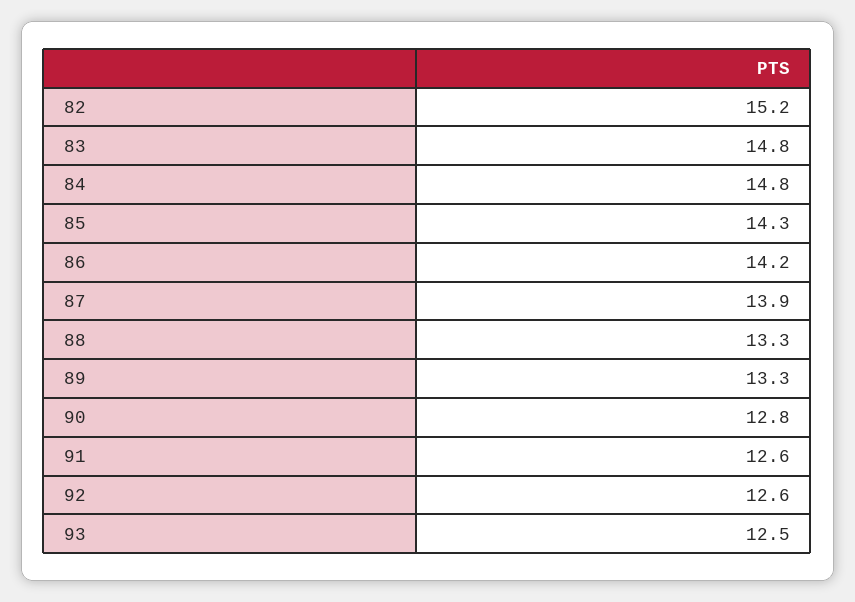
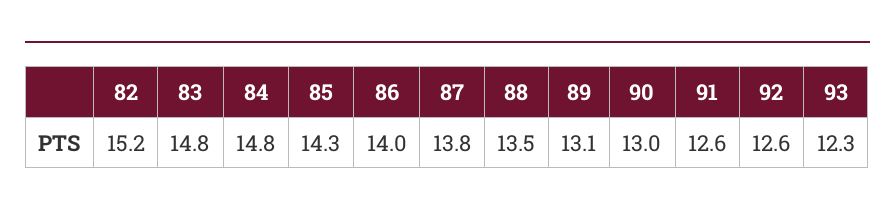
86: 14.2 -> 14
87: 13.9 -> 13.8
88: 13.3 -> 13.5
89: 13.3 -> 13.1
90: 12.8 -> 13
93: 12.5 -> 12.3

